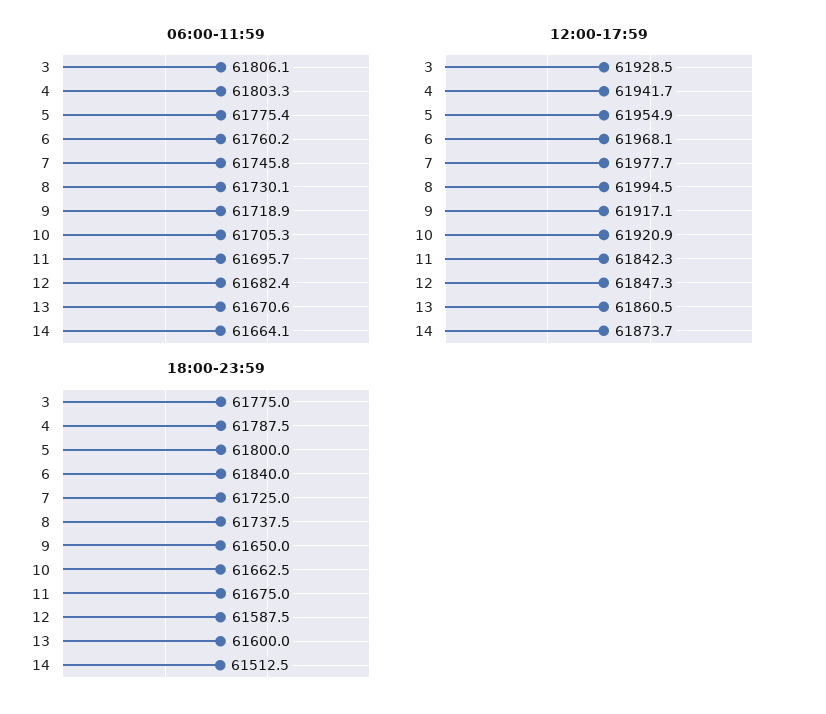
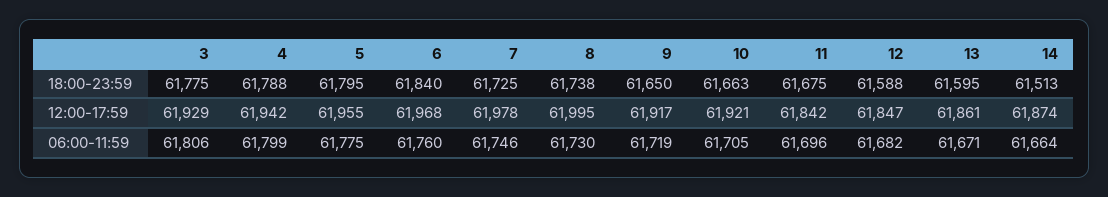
06:00-11:59, 4: 61803.3 -> 61799
18:00-23:59, 5: 61800 -> 61795
18:00-23:59, 13: 61600 -> 61595

